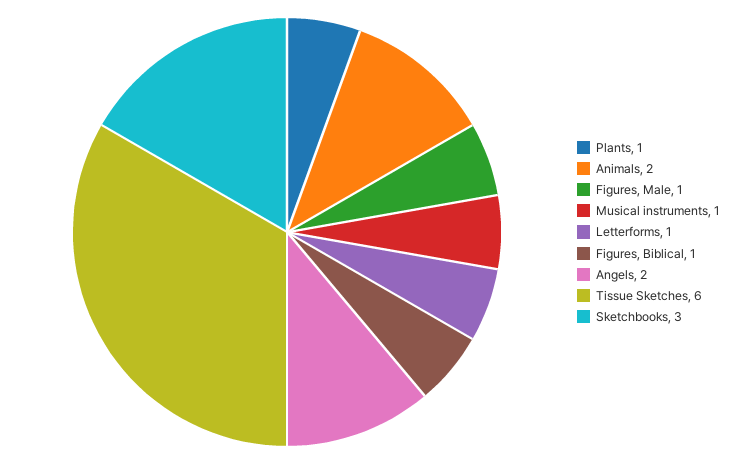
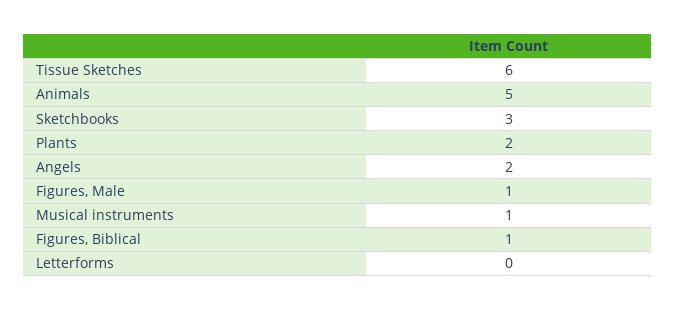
Plants: 1 -> 2
Animals: 2 -> 5
Letterforms: 1 -> 0

